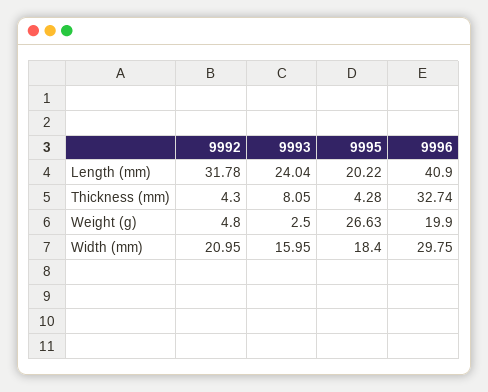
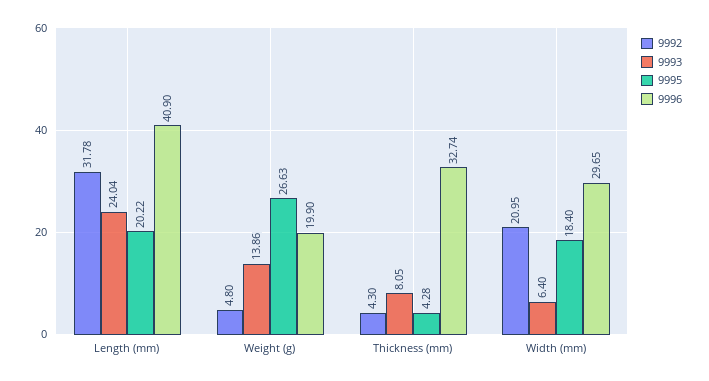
9993, Weight (g): 2.5 -> 13.86
9993, Width (mm): 15.95 -> 6.4
9996, Width (mm): 29.75 -> 29.65

